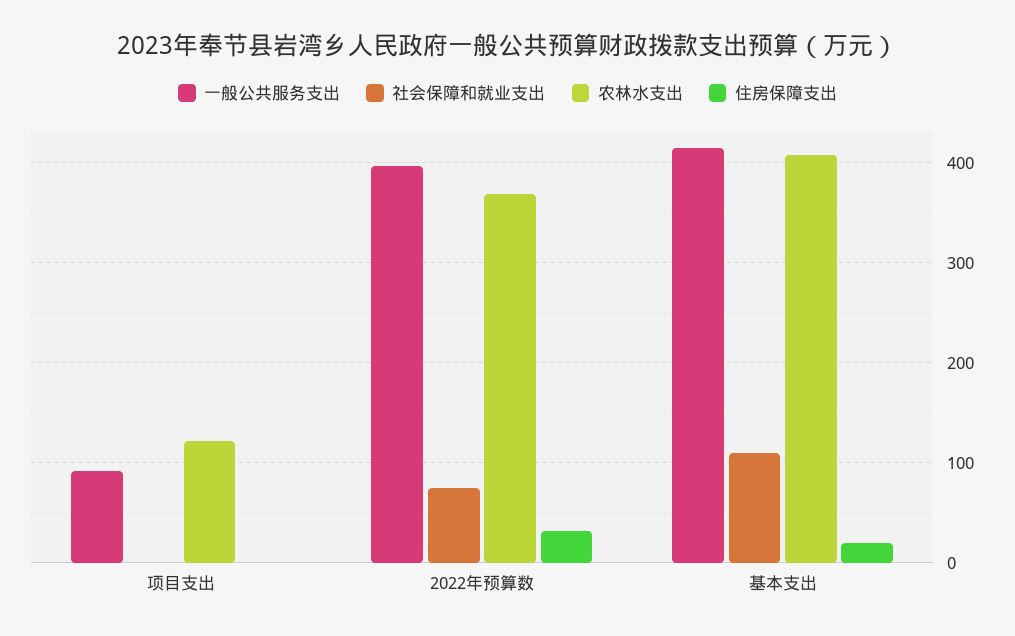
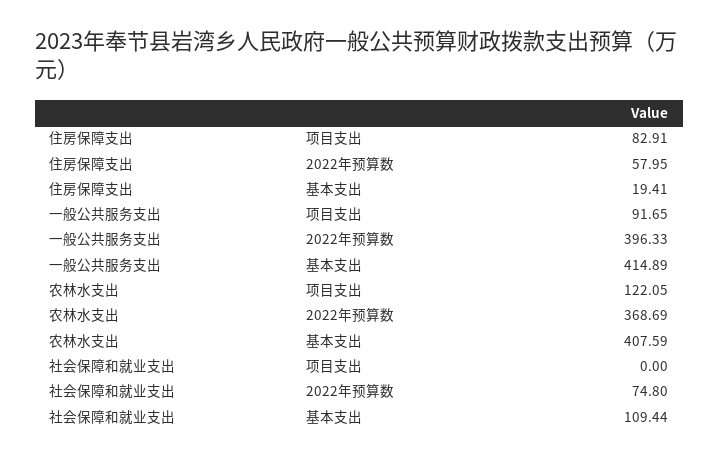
住房保障支出, 项目支出: 0 -> 82.91
住房保障支出, 2022年预算数: 30 -> 57.95

